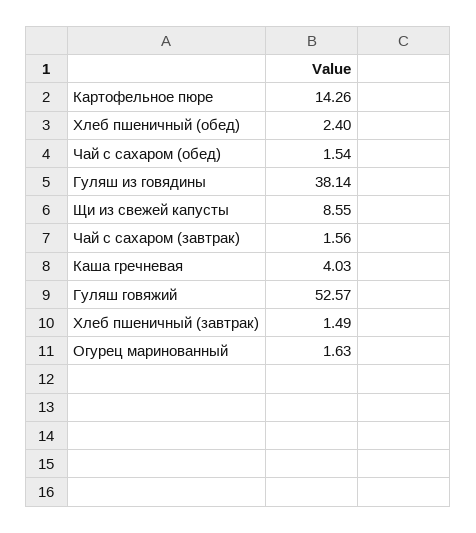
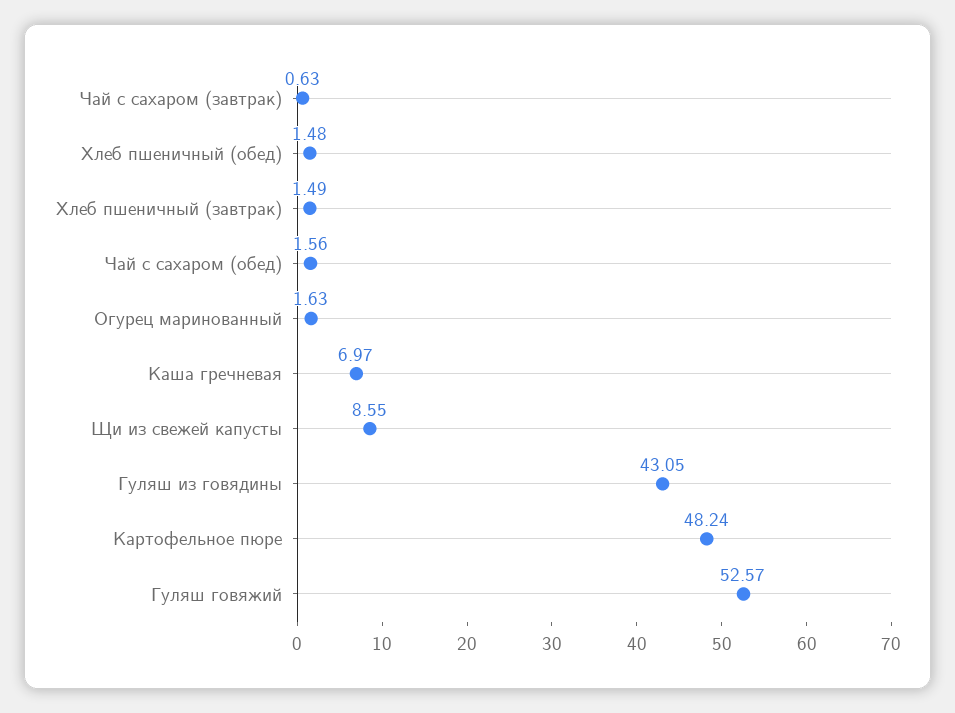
Картофельное пюре: 14.26 -> 48.24
Хлеб пшеничный (обед): 2.4 -> 1.48
Чай с сахаром (обед): 1.54 -> 1.56
Гуляш из говядины: 38.14 -> 43.05
Чай с сахаром (завтрак): 1.56 -> 0.63
Каша гречневая: 4.03 -> 6.97

